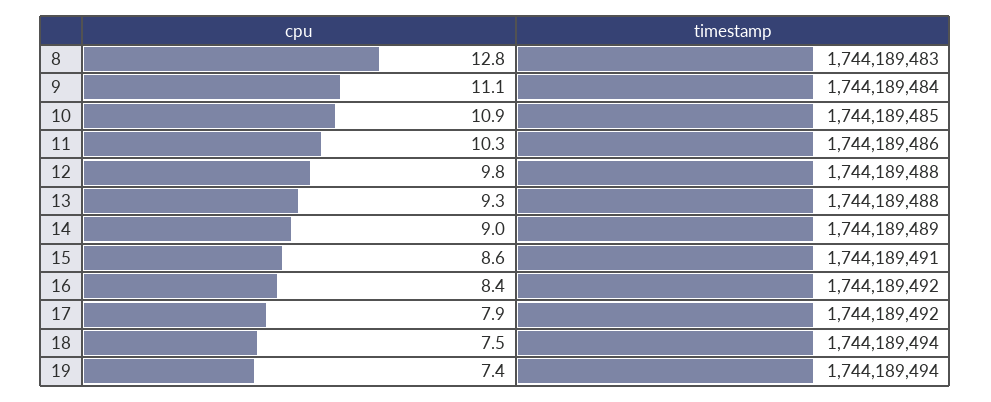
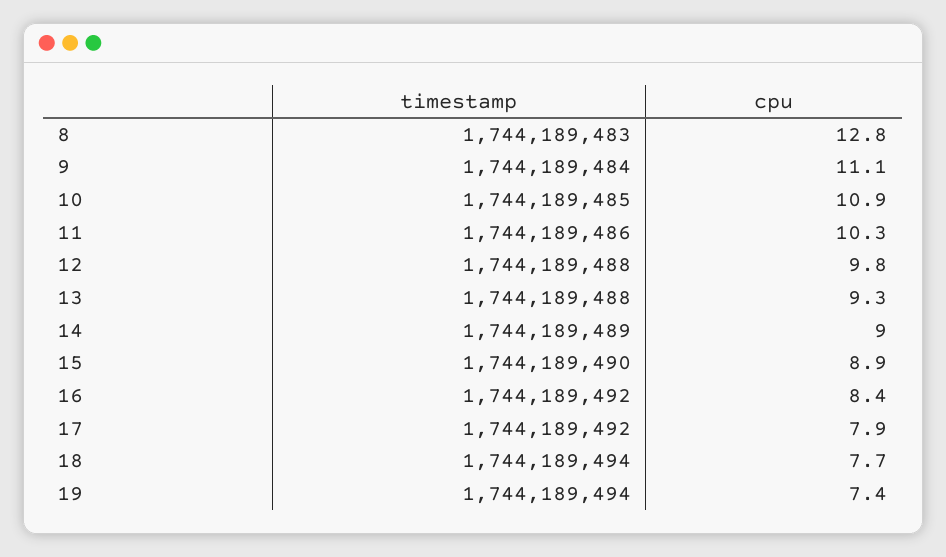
cpu, 15: 8.6 -> 8.9
timestamp, 15: 1744189491 -> 1744189490
cpu, 18: 7.5 -> 7.7

